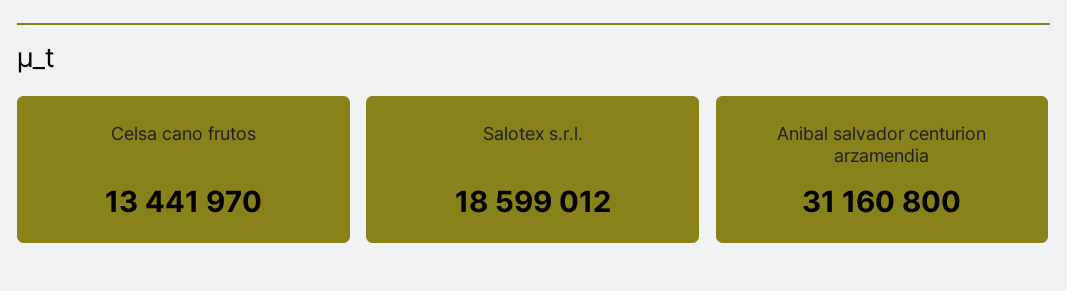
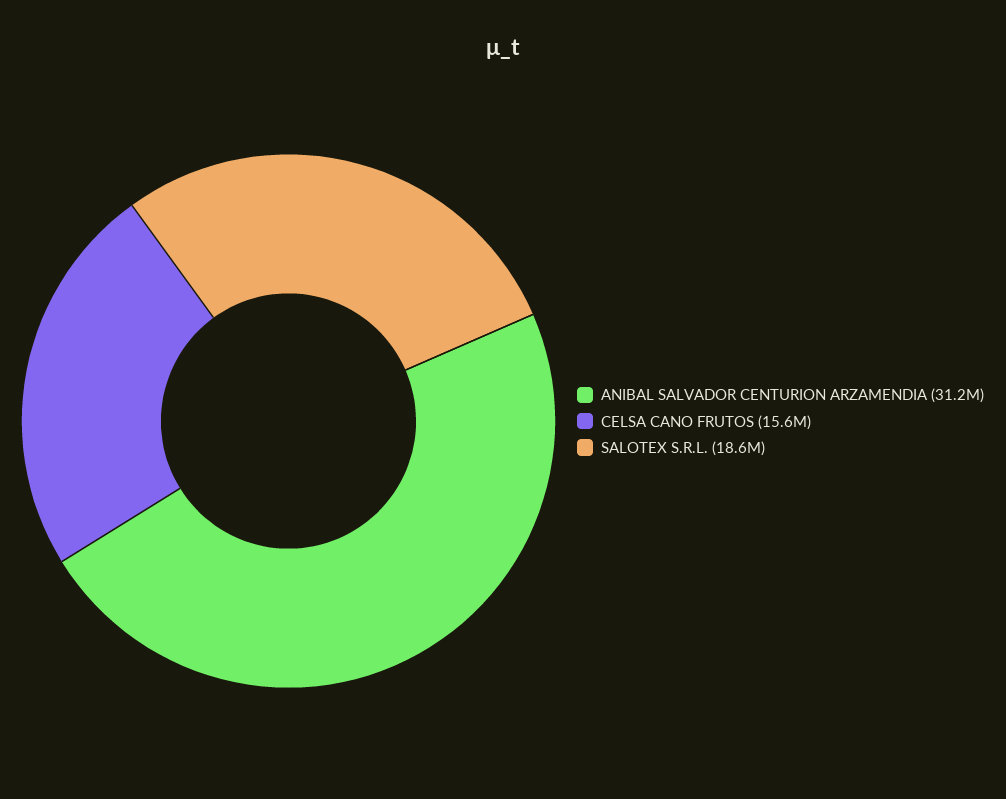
Celsa cano frutos: 13441970 -> 15600000

